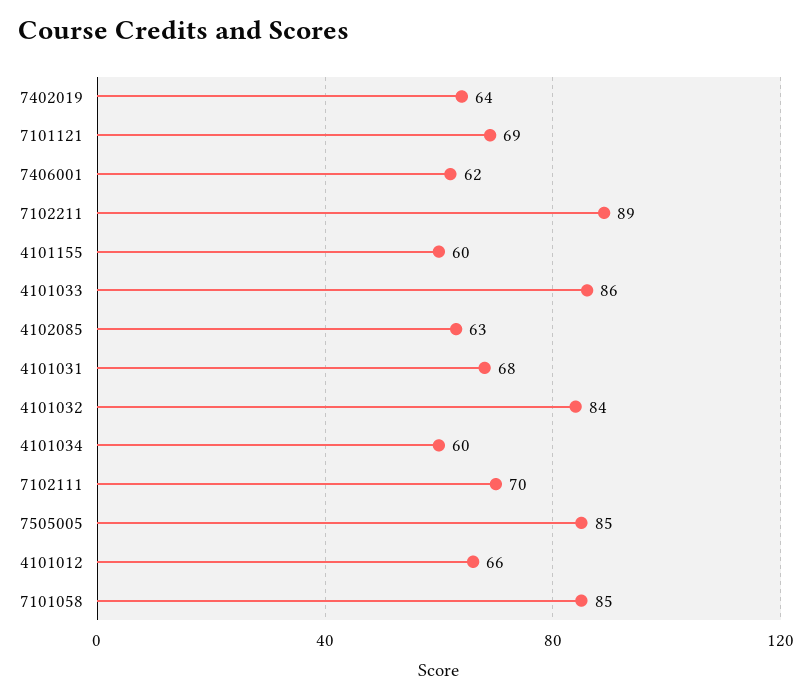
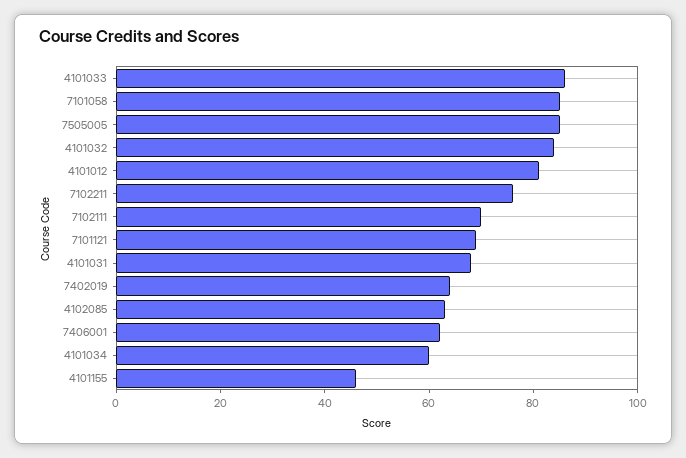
7102211: 89 -> 75
4101155: 60 -> 45
4101012: 66 -> 80

